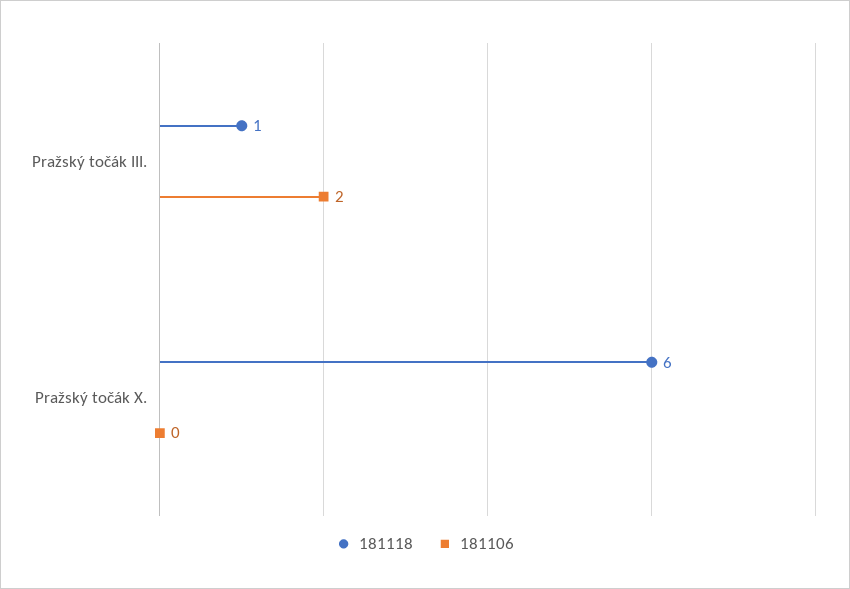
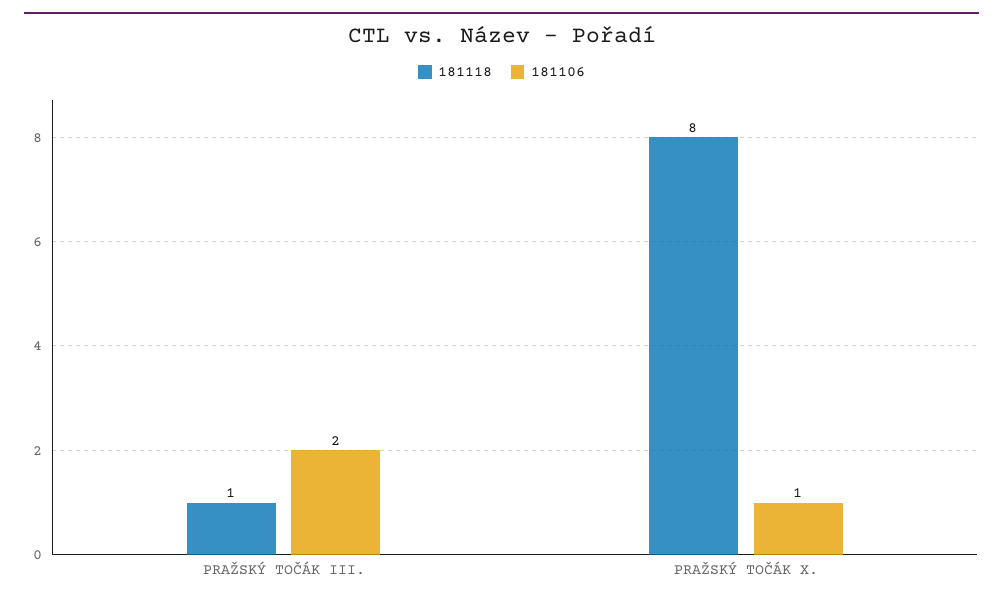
181118, Pražský točák X.: 6 -> 8
181106, Pražský točák X.: 0 -> 1

